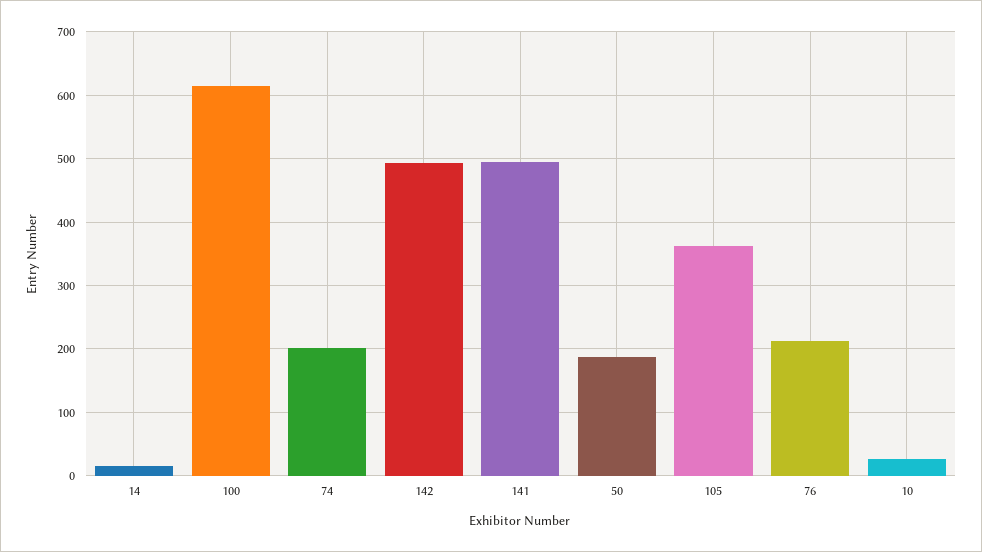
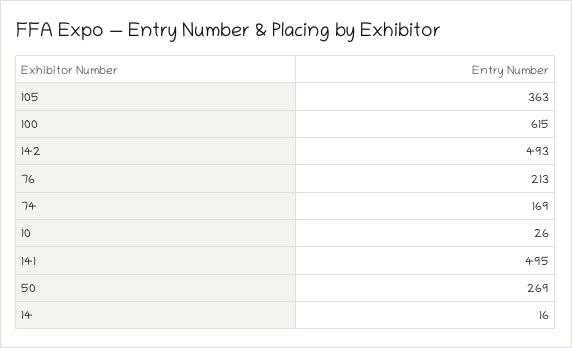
74: 200 -> 169
50: 190 -> 269

